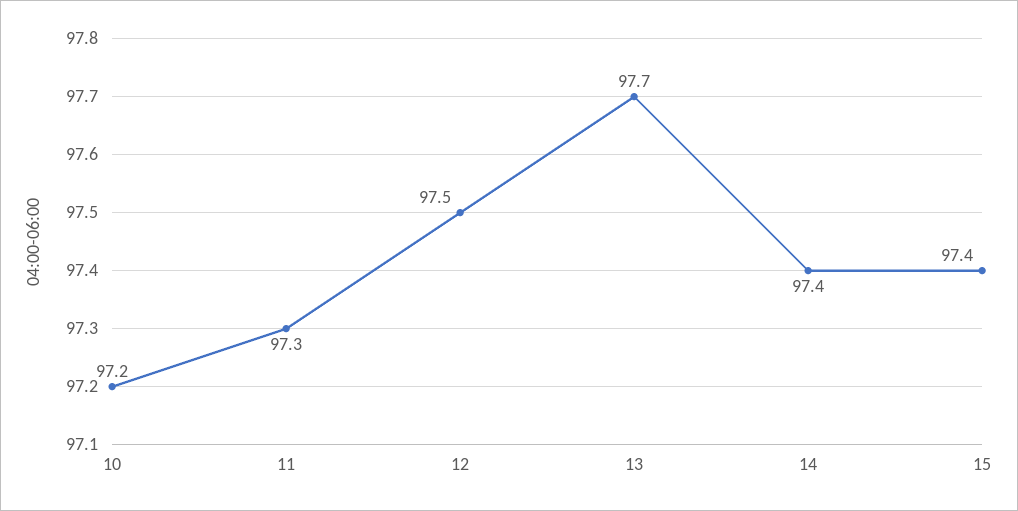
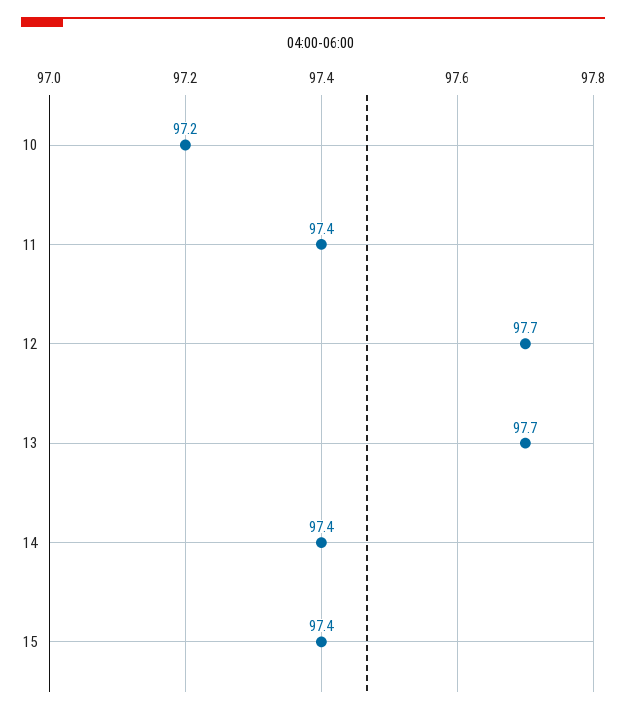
11: 97.3 -> 97.4
12: 97.5 -> 97.7

